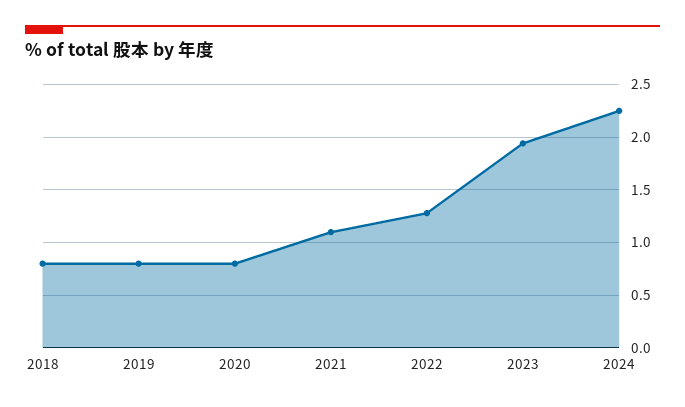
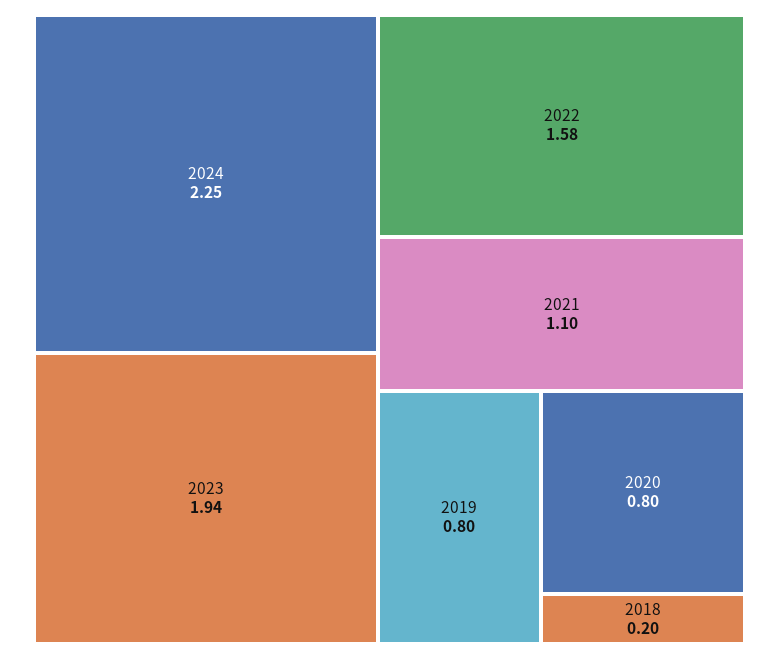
2018: 0.8 -> 0.2
2022: 1.3 -> 1.58

